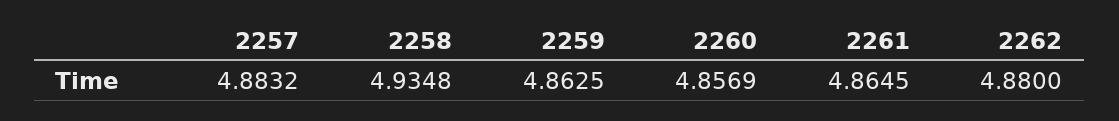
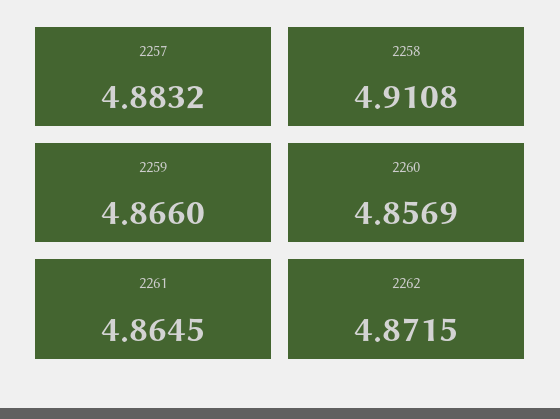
2258: 4.9348 -> 4.9108
2259: 4.8625 -> 4.866
2262: 4.88 -> 4.8715

